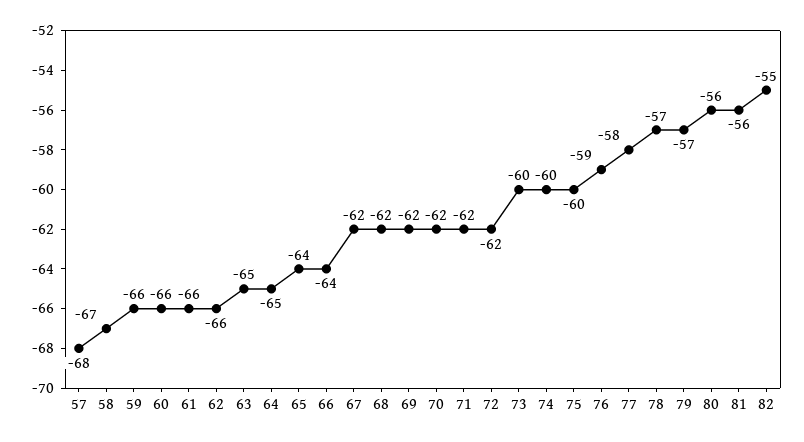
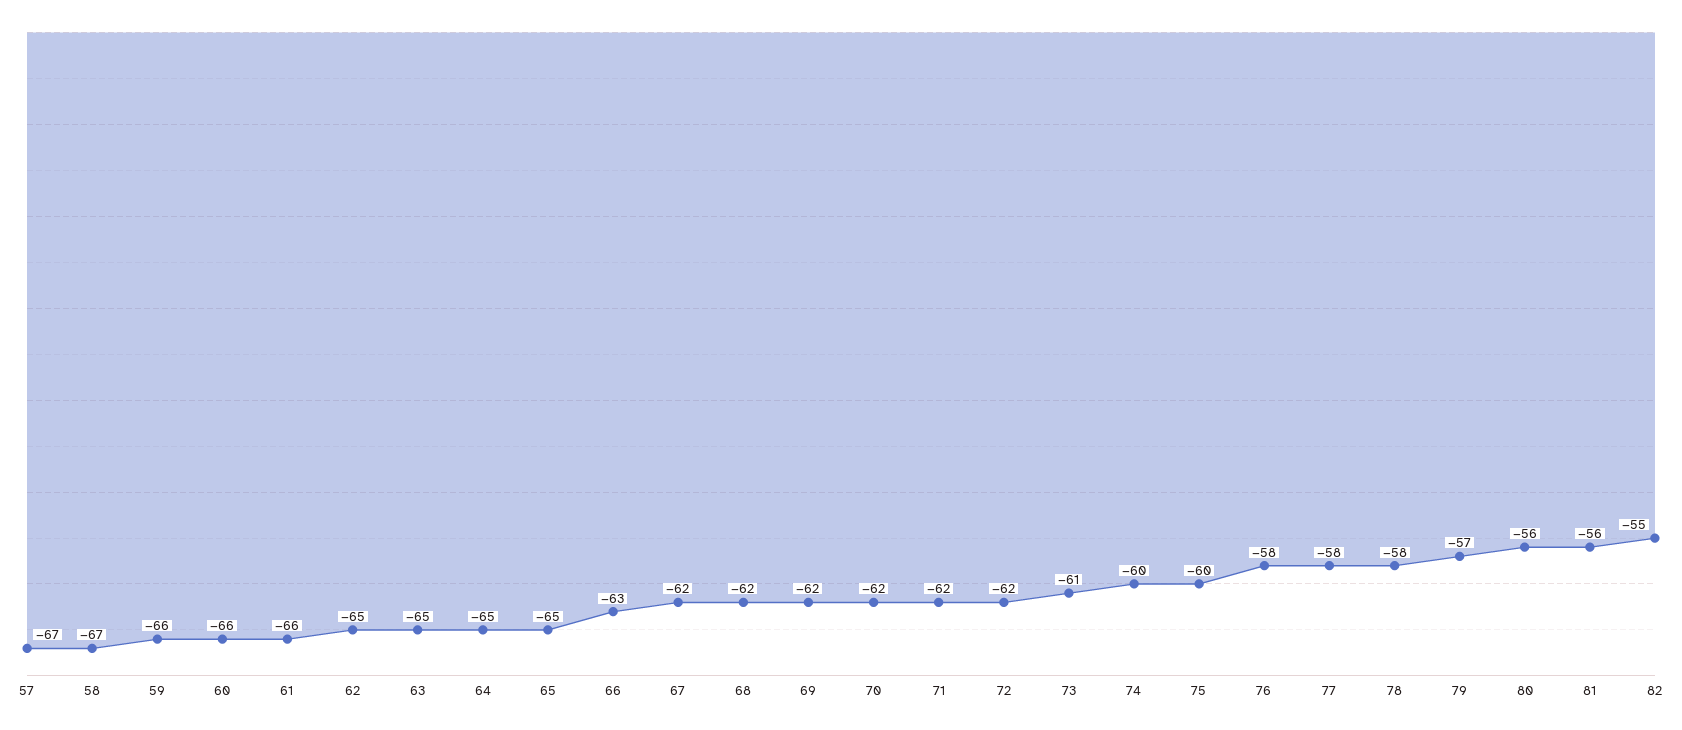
57: -68 -> -67
62: -66 -> -65
65: -64 -> -65
66: -64 -> -63
73: -60 -> -61
76: -59 -> -58
78: -57 -> -58

